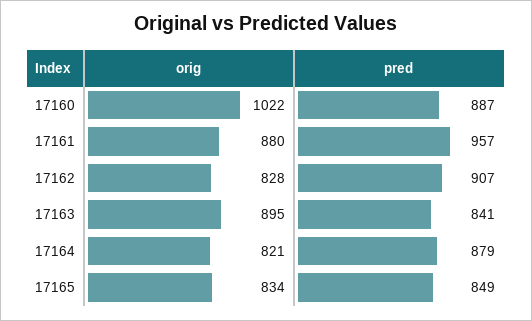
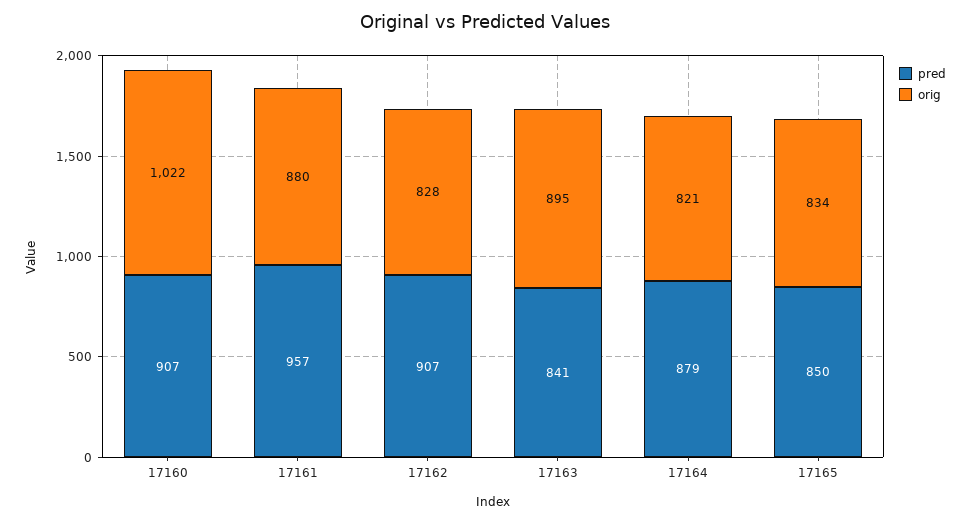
pred, 17160: 887 -> 907
pred, 17165: 849 -> 850

